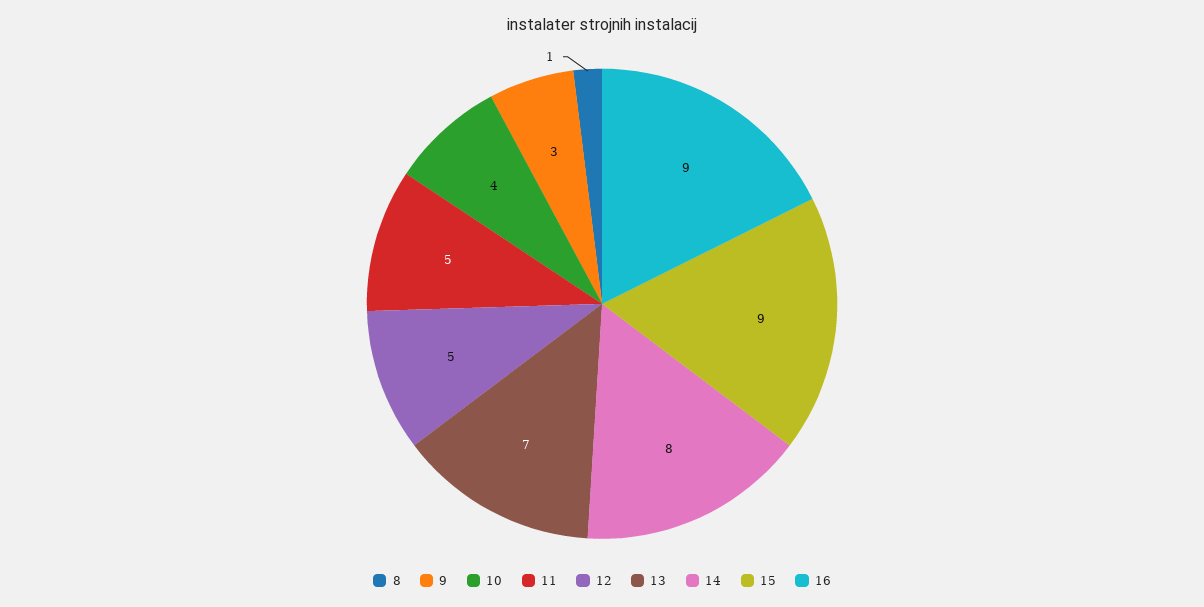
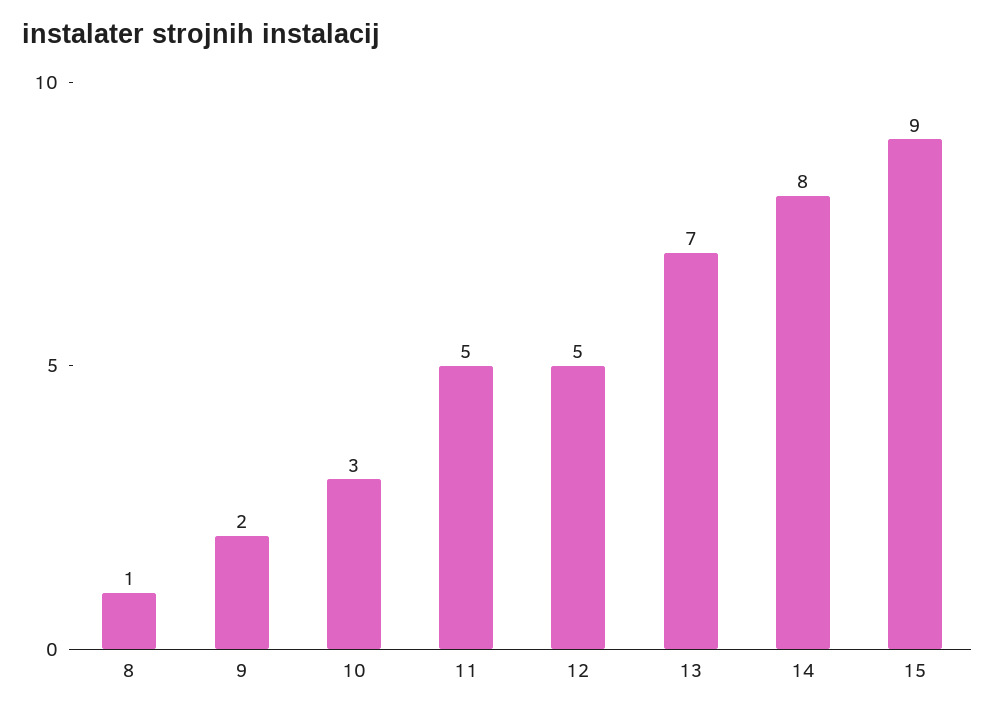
9: 3 -> 2
10: 4 -> 3
16: 9 -> none

